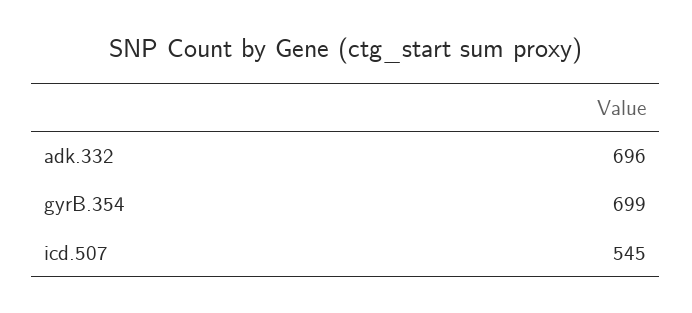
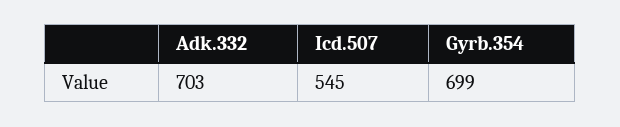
adk.332: 696 -> 703

